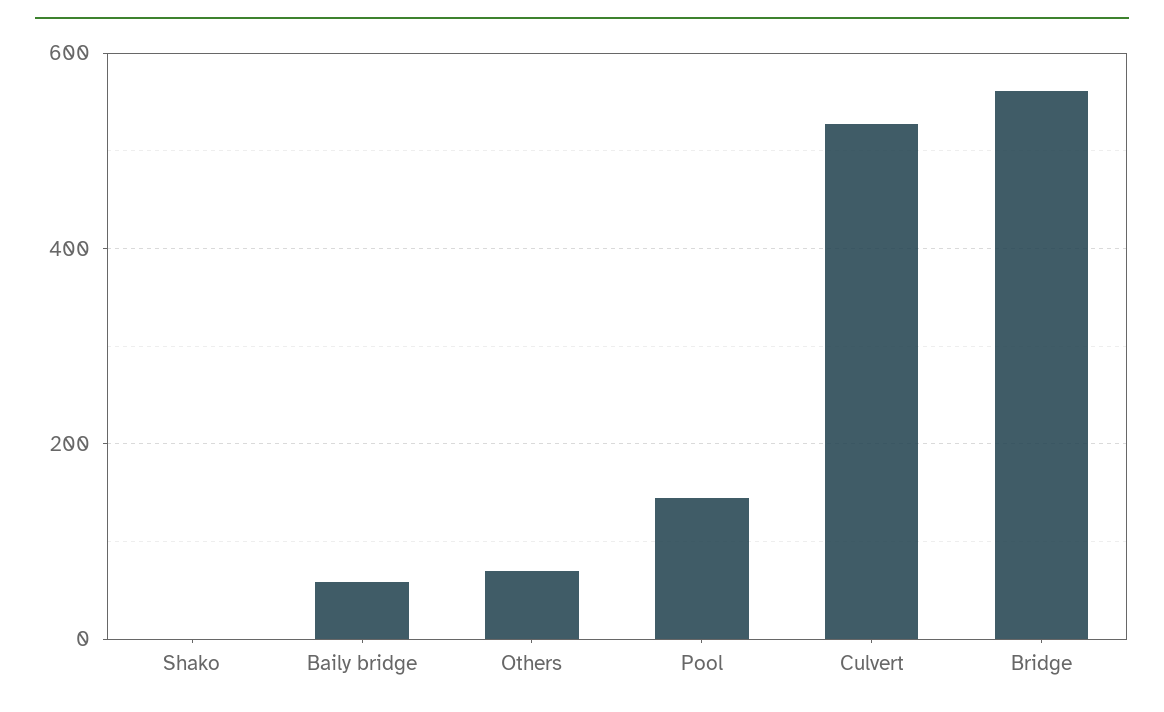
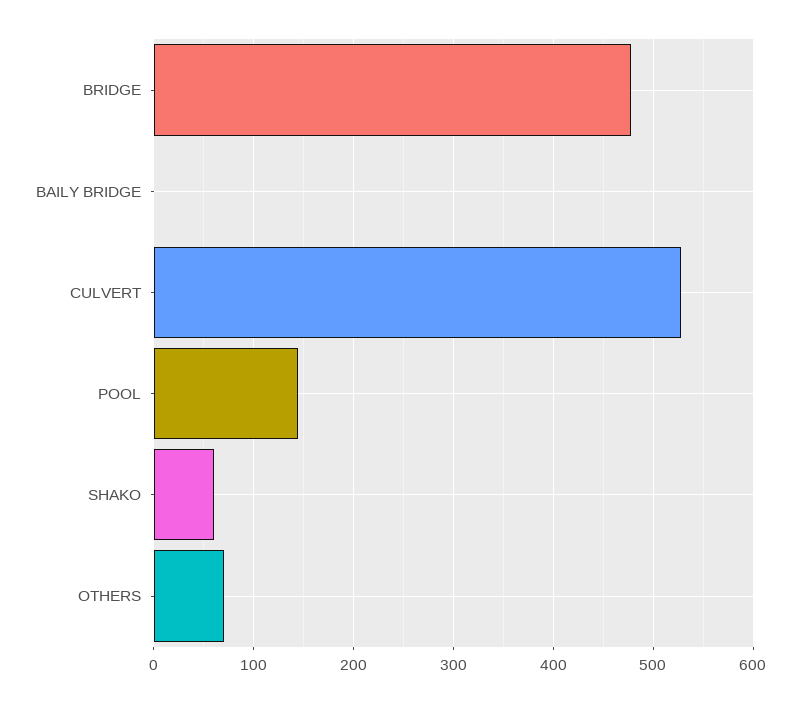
Shako: 0 -> 60
Baily bridge: 60 -> 0
Bridge: 560 -> 480

